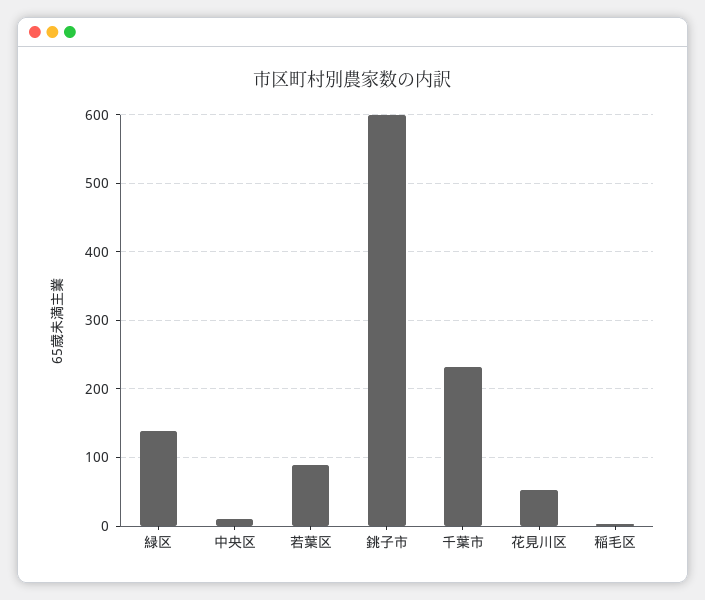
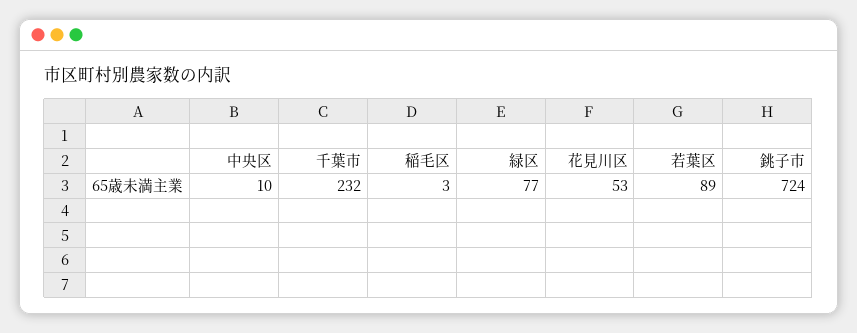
緑区: 140 -> 77
銚子市: 600 -> 724

